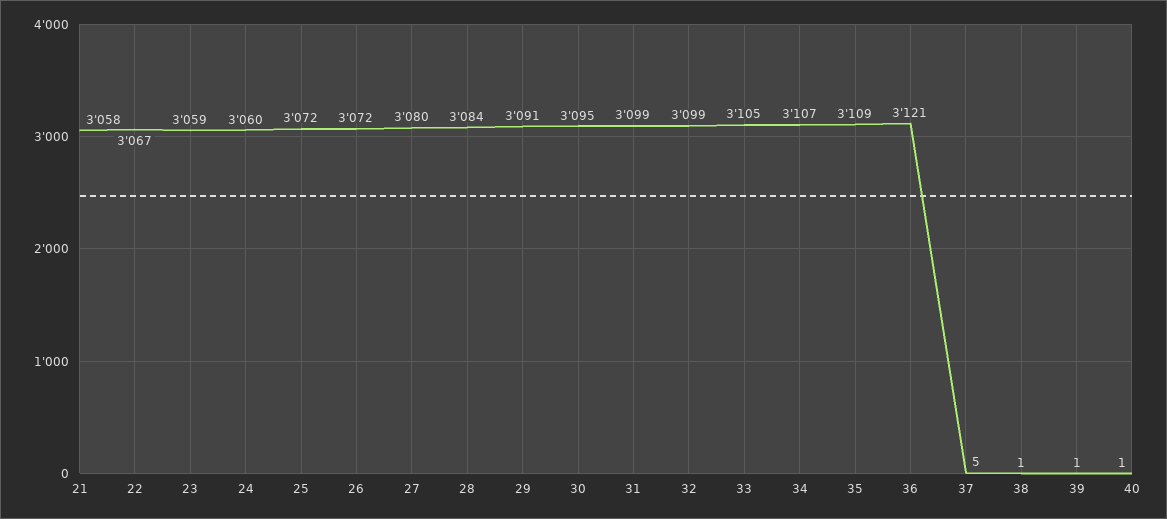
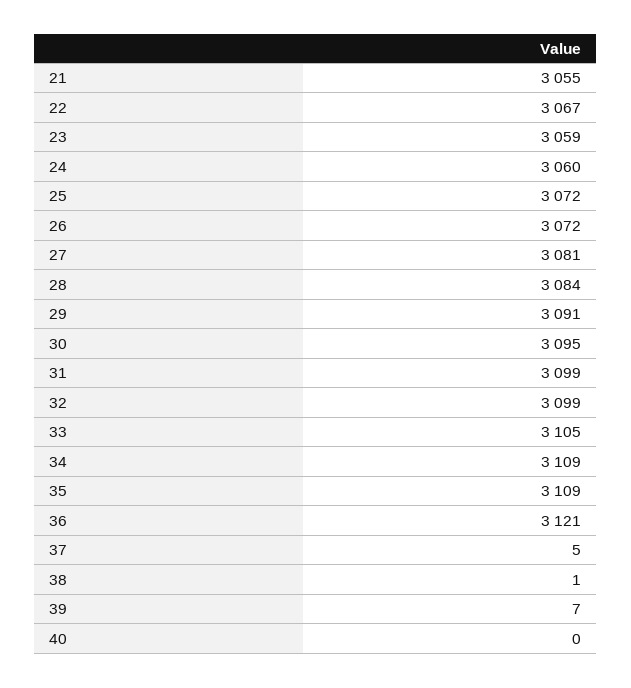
21: 3058 -> 3055
27: 3080 -> 3081
34: 3107 -> 3109
39: 1 -> 7
40: 1 -> 0

